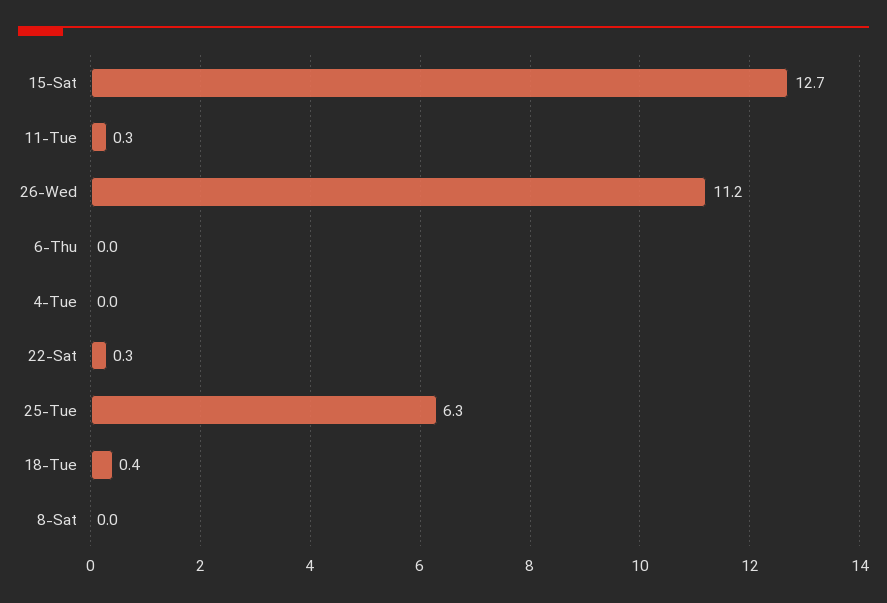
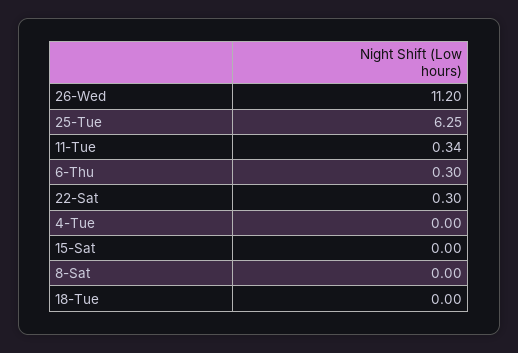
15-Sat: 12.7 -> 0
6-Thu: 0 -> 0.3
18-Tue: 0.4 -> 0

